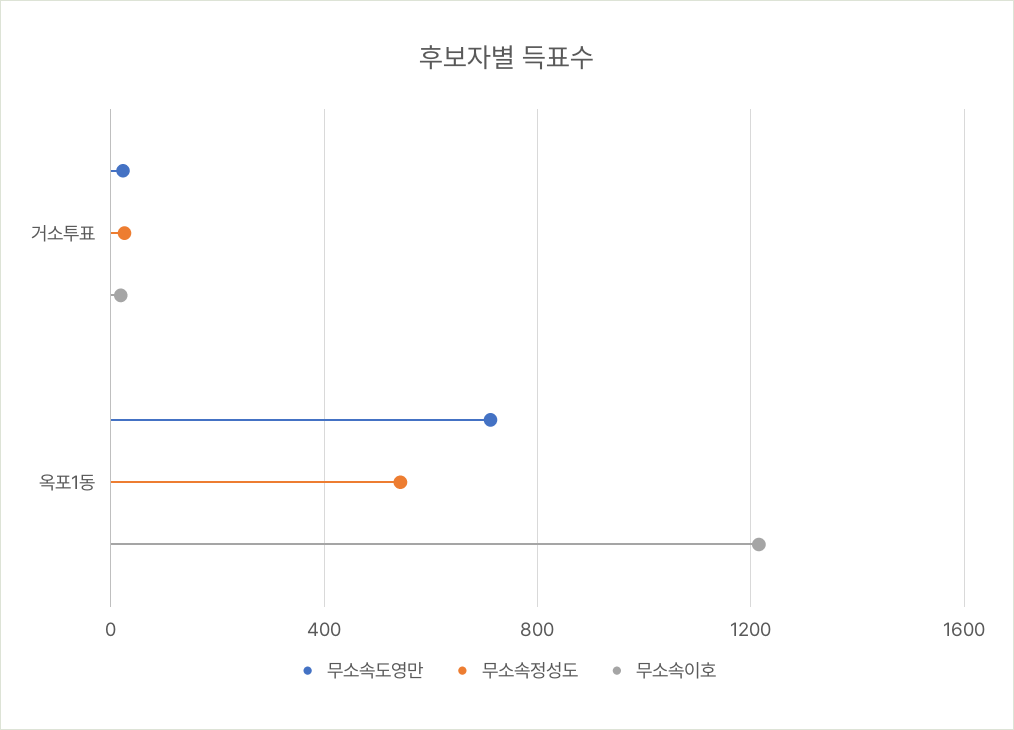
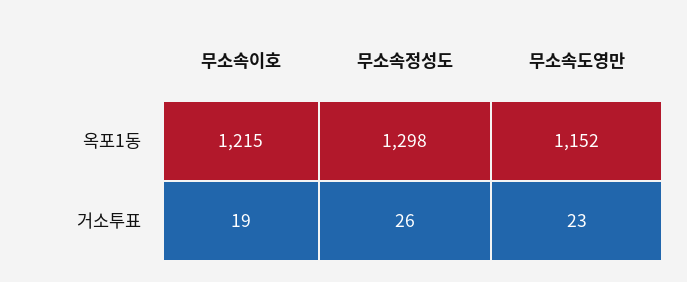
무소속도영만, 옥포1동: 700 -> 1152
무소속정성도, 옥포1동: 550 -> 1298

